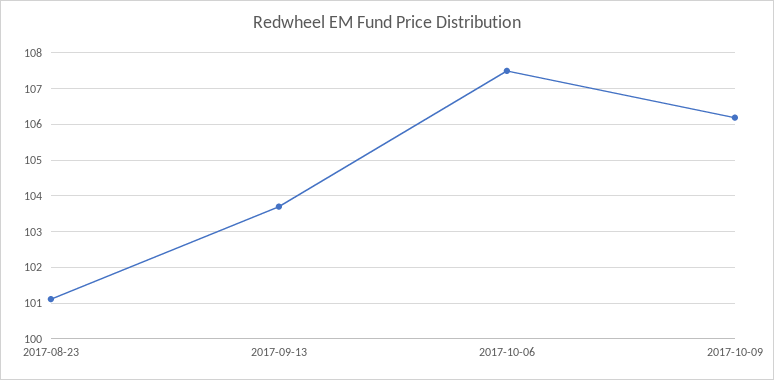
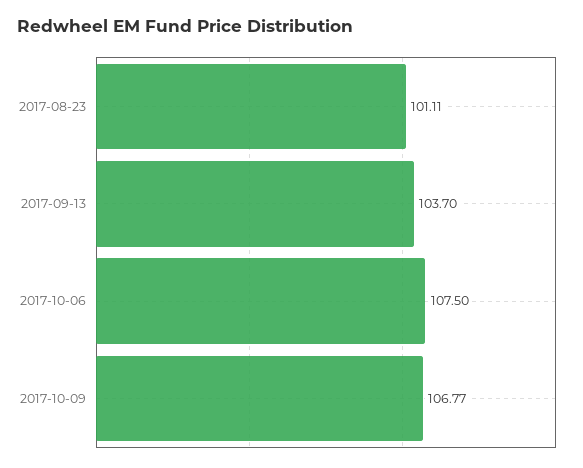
2017-10-09: 106.2 -> 106.77

